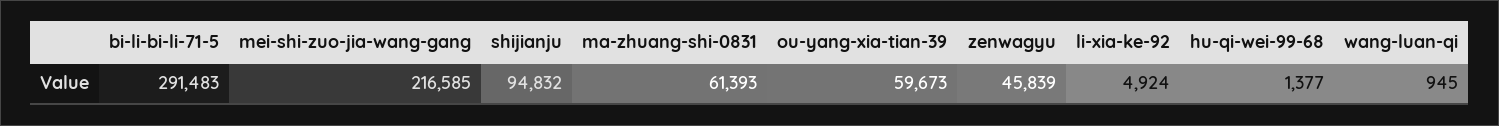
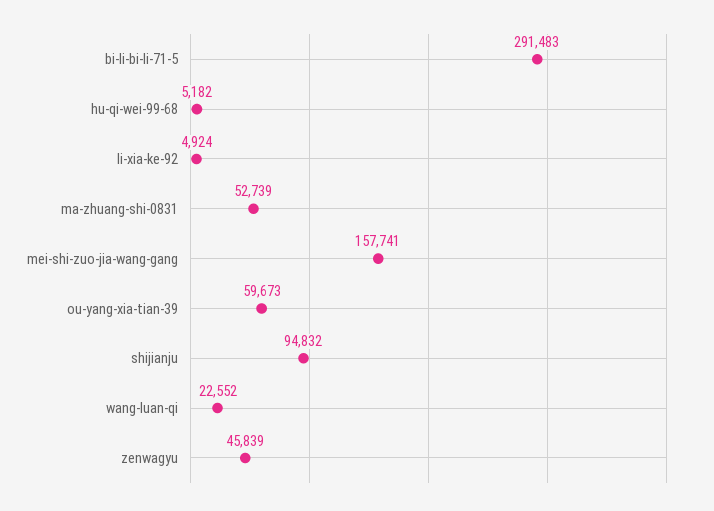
mei-shi-zuo-jia-wang-gang: 216585 -> 157741
ma-zhuang-shi-0831: 61393 -> 52739
hu-qi-wei-99-68: 1377 -> 5182
wang-luan-qi: 945 -> 22552

